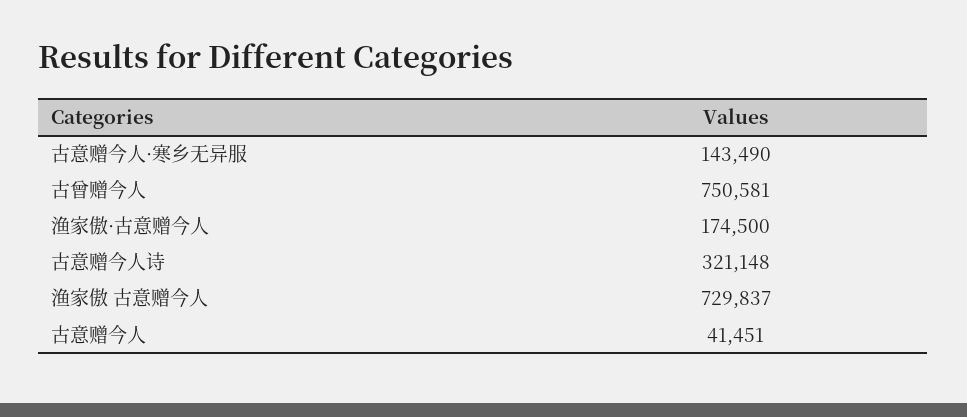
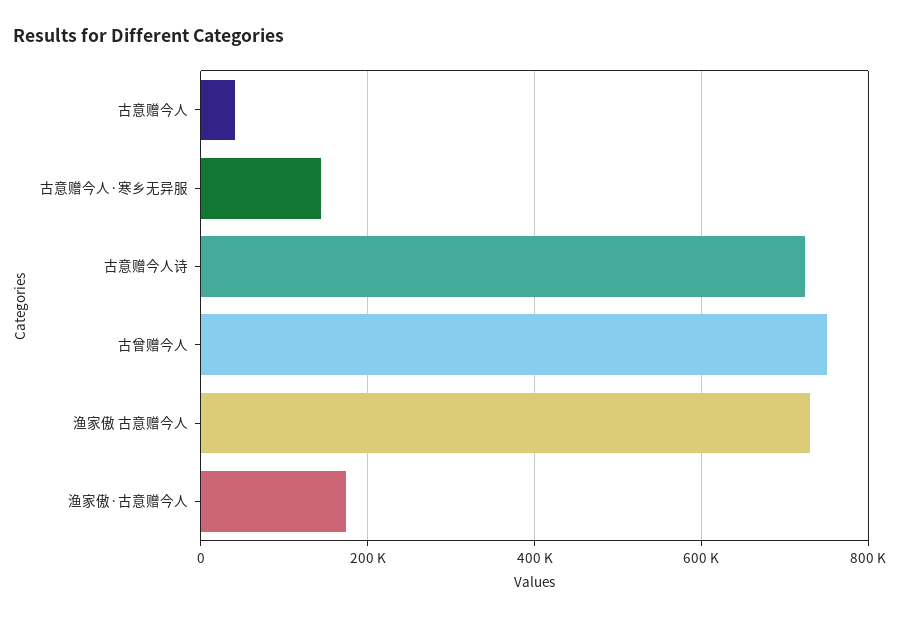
古意赠今人诗: 321148 -> 720000

